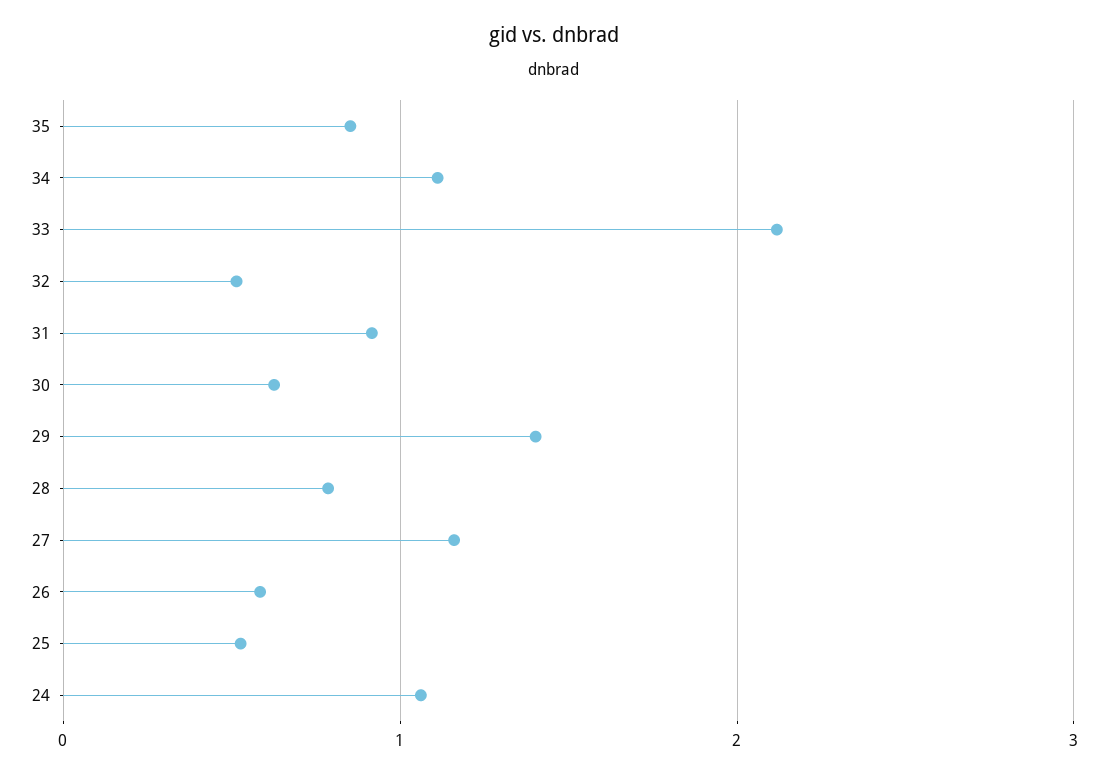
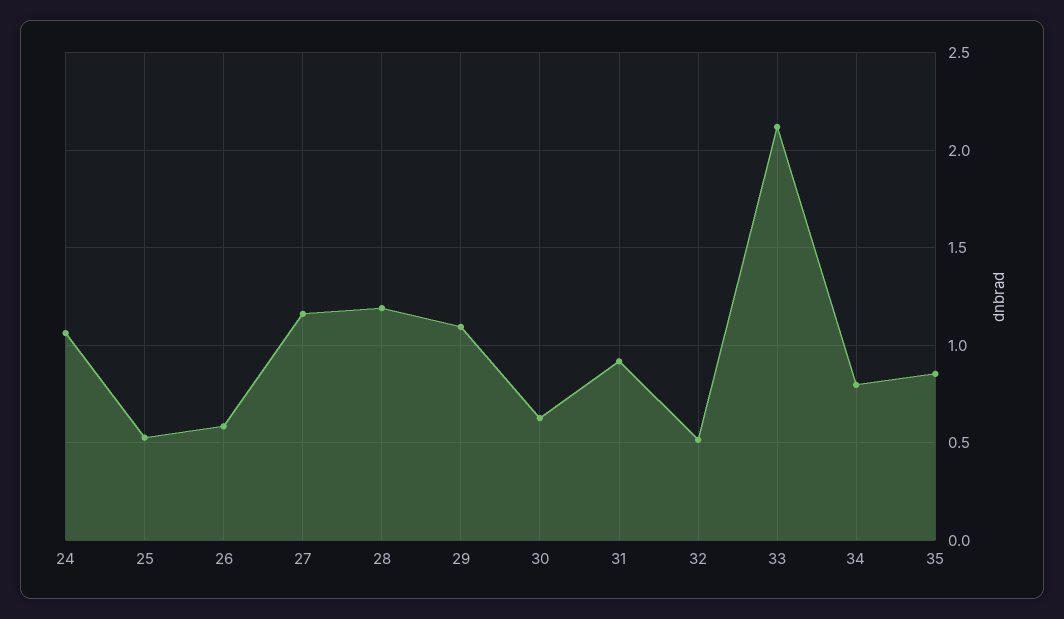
34: 1.1 -> 0.8
29: 1.4 -> 1.1
28: 0.8 -> 1.2

